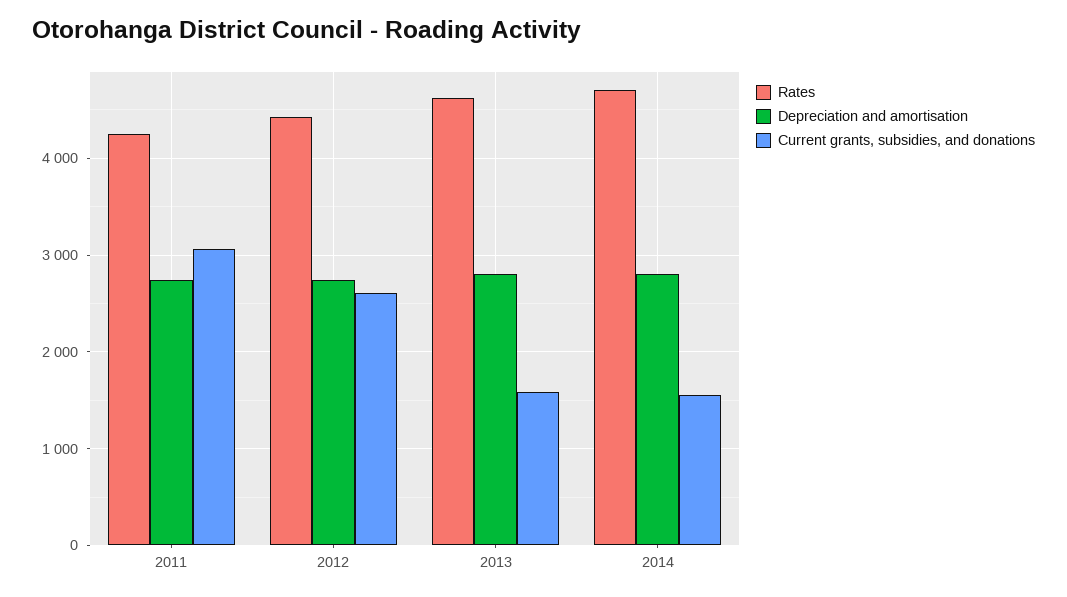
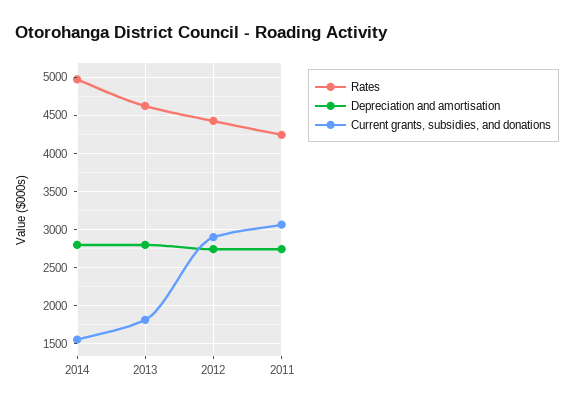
Current grants, subsidies, and donations, 2012: 2600 -> 2900
Current grants, subsidies, and donations, 2013: 1600 -> 1800
Rates, 2014: 4700 -> 5000

